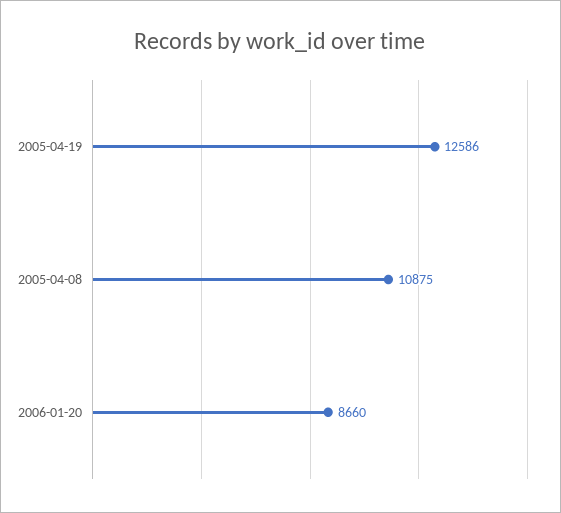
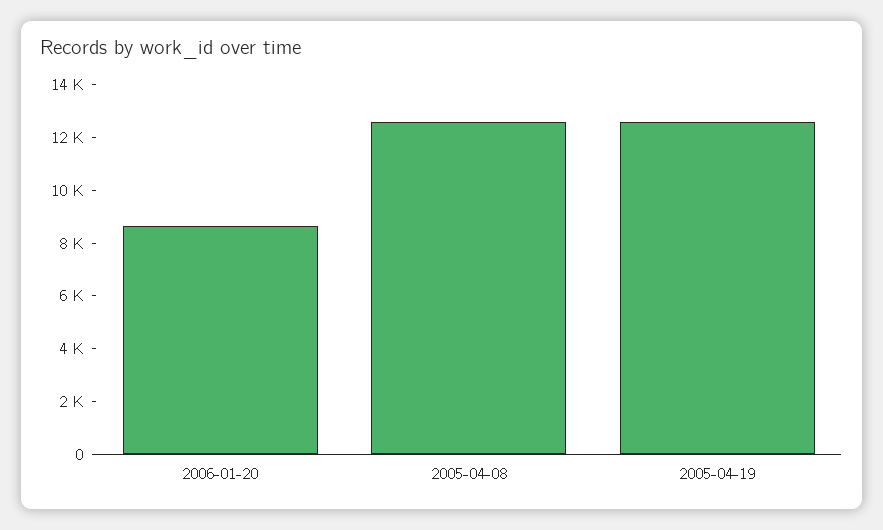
2005-04-08: 10875 -> 12500

